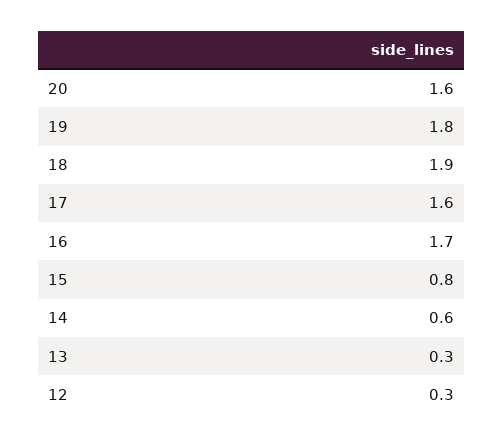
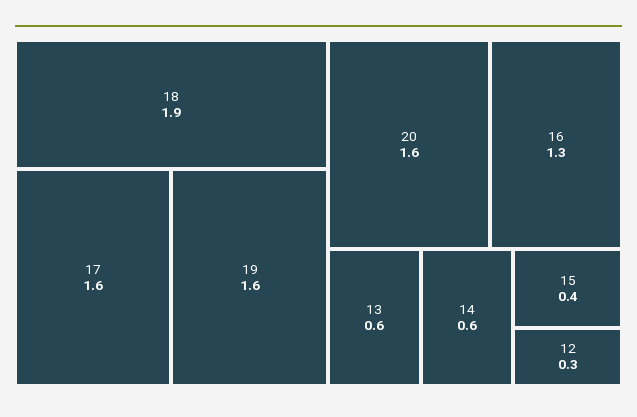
19: 1.8 -> 1.6
16: 1.7 -> 1.3
15: 0.8 -> 0.4
13: 0.3 -> 0.6

